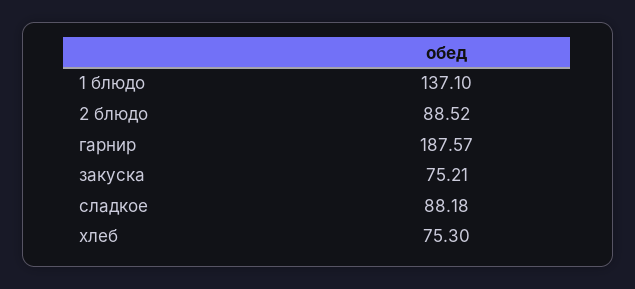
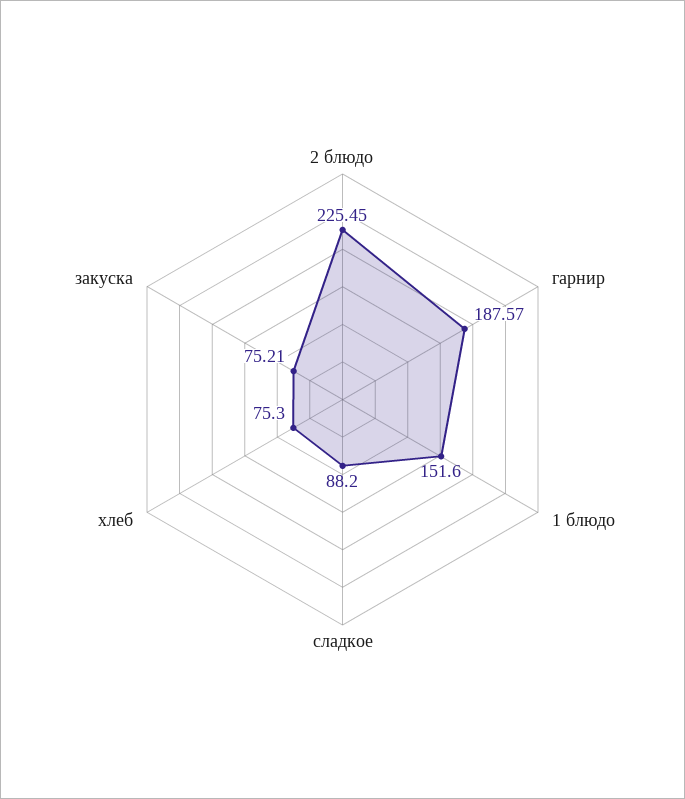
1 блюдо: 137.1 -> 151.6
2 блюдо: 88.52 -> 225.45
сладкое: 88.18 -> 88.2

